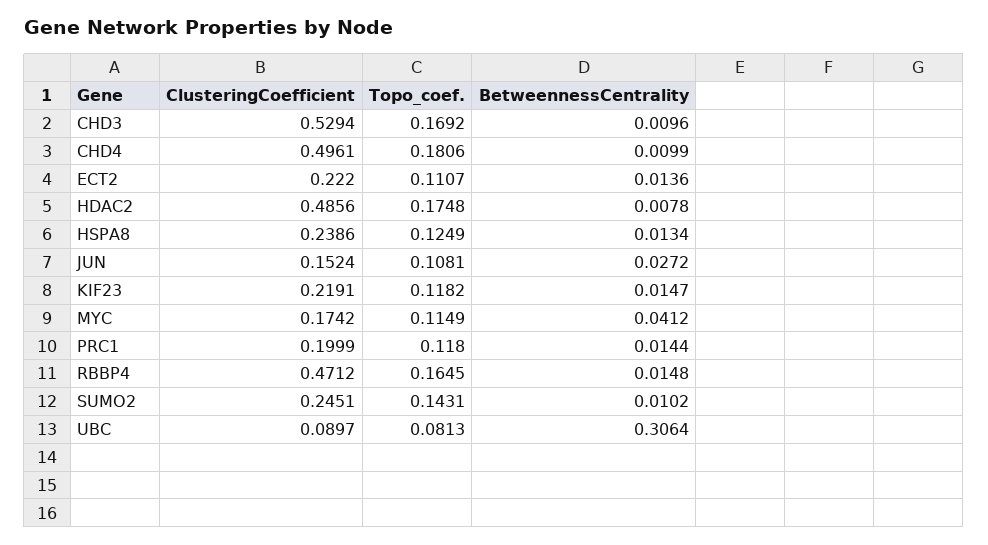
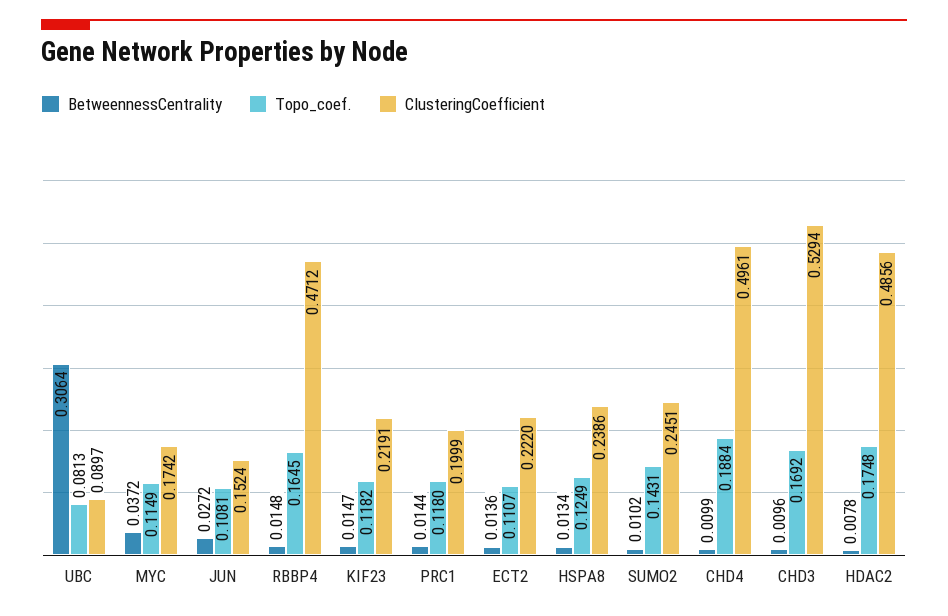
Topo_coef., CHD4: 0.1806 -> 0.1884
BetweennessCentrality, MYC: 0.0412 -> 0.0372

